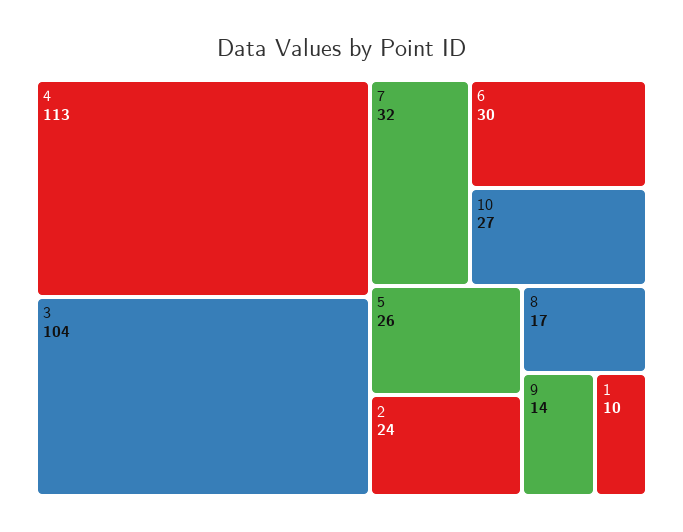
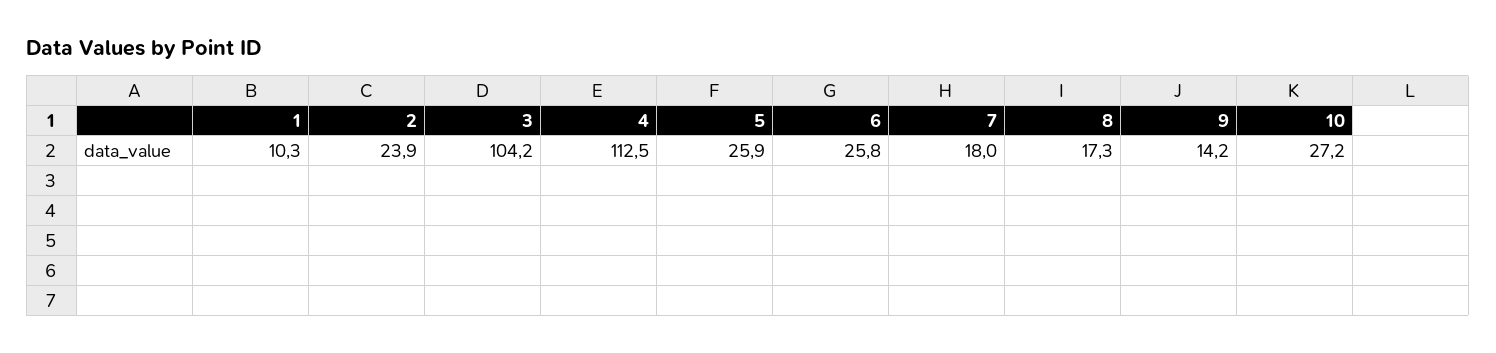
7: 32 -> 18
6: 30 -> 25.8

